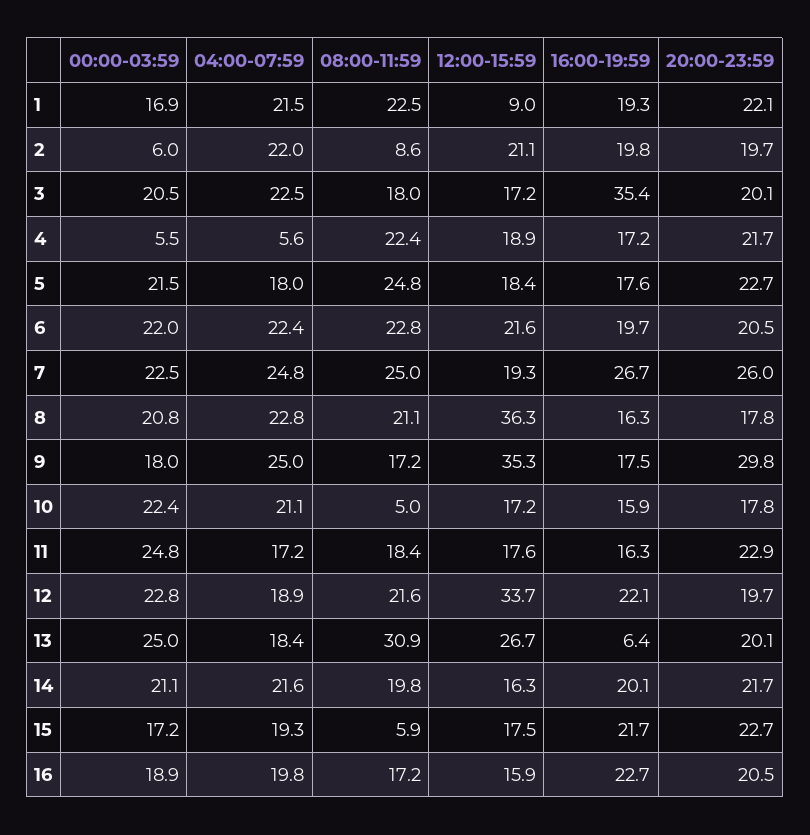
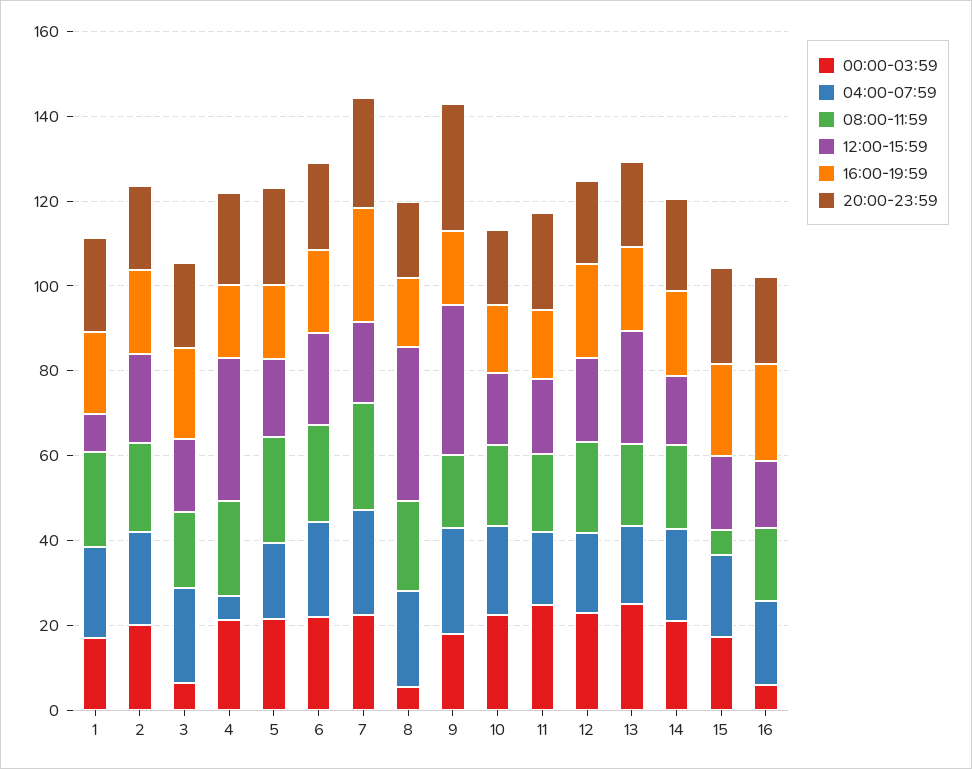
00:00-03:59, 2: 6 -> 20
08:00-11:59, 2: 8.6 -> 20
00:00-03:59, 3: 20.5 -> 5
16:00-19:59, 3: 35.4 -> 20
00:00-03:59, 4: 5.5 -> 20
12:00-15:59, 4: 18.9 -> 35
00:00-03:59, 8: 20.8 -> 5
08:00-11:59, 10: 5 -> 20
12:00-15:59, 12: 33.7 -> 20
08:00-11:59, 13: 30.9 -> 20
16:00-19:59, 13: 6.4 -> 20
00:00-03:59, 16: 18.9 -> 5

